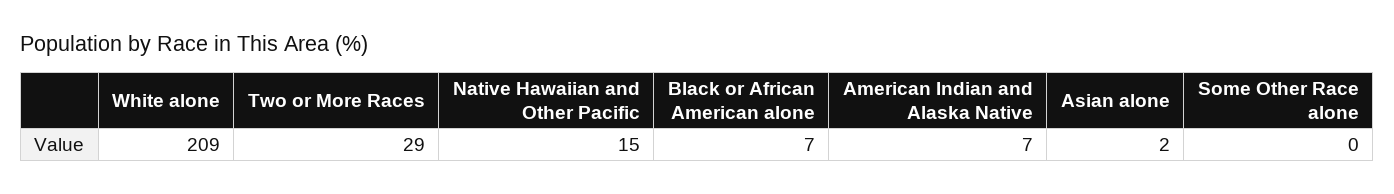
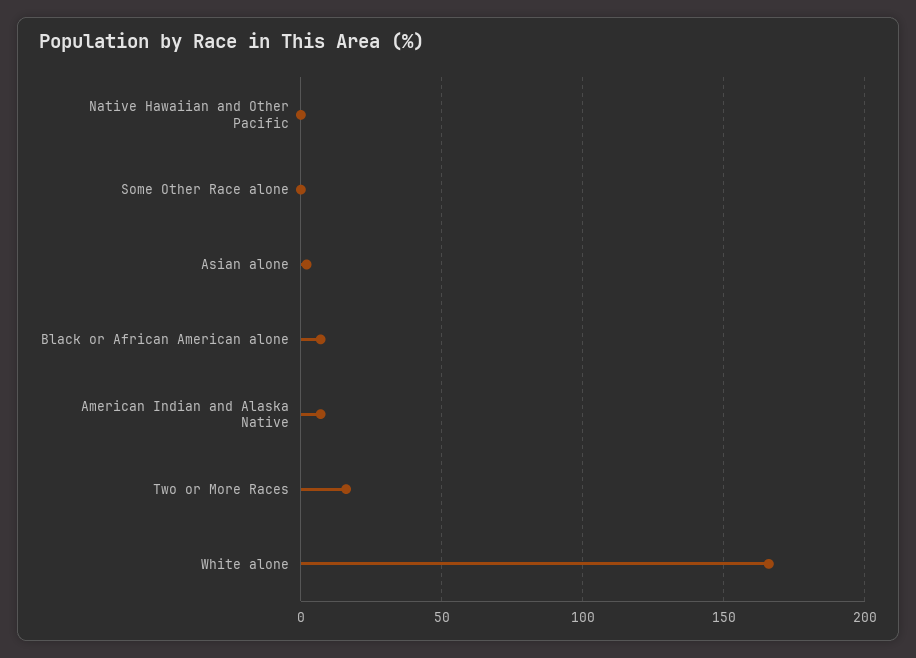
White alone: 209 -> 165
Two or More Races: 29 -> 15
Native Hawaiian and Other Pacific: 15 -> 0

